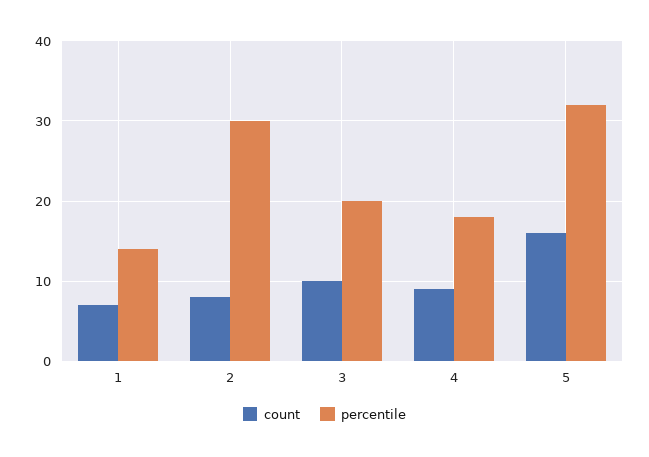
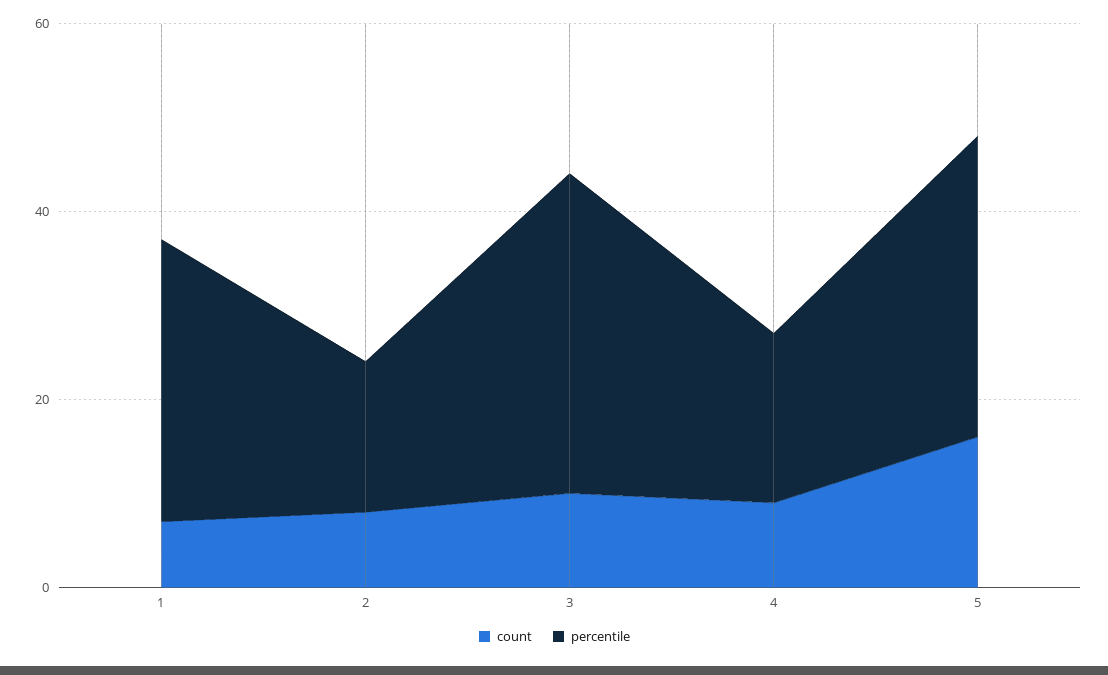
percentile, 1: 14 -> 30
percentile, 2: 30 -> 15
percentile, 3: 20 -> 35

